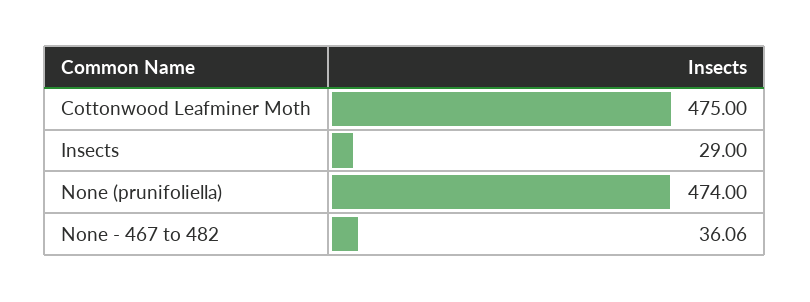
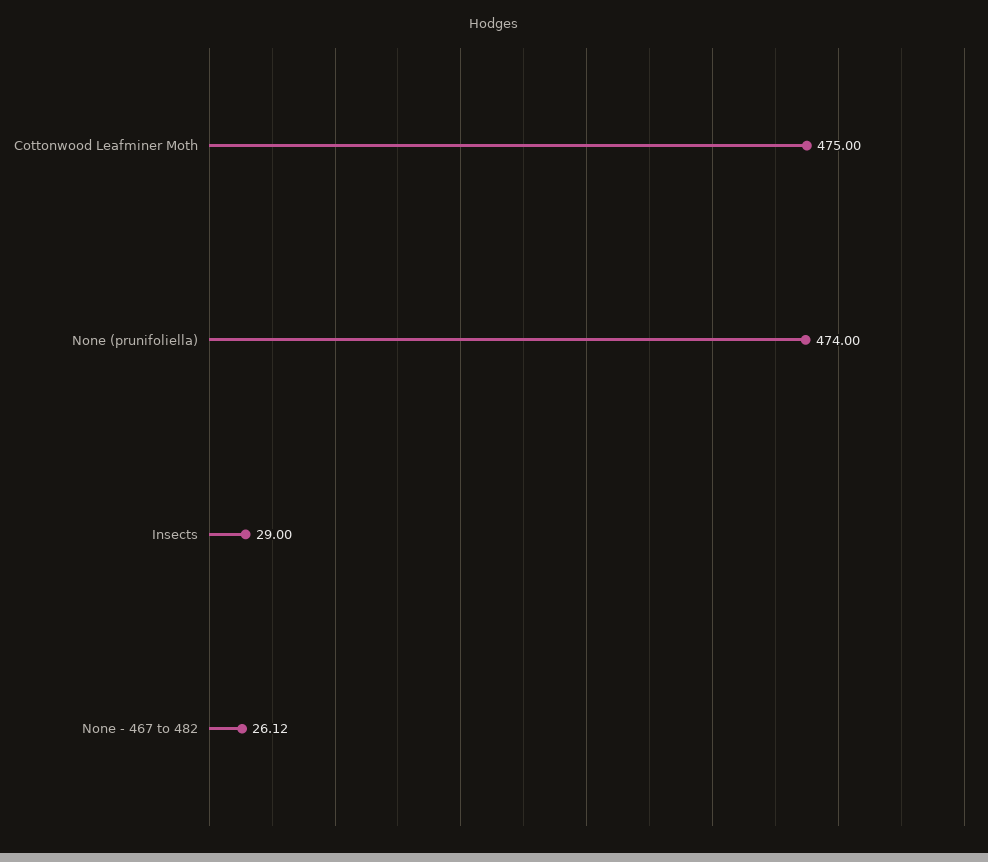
None - 467 to 482: 36.06 -> 26.12

